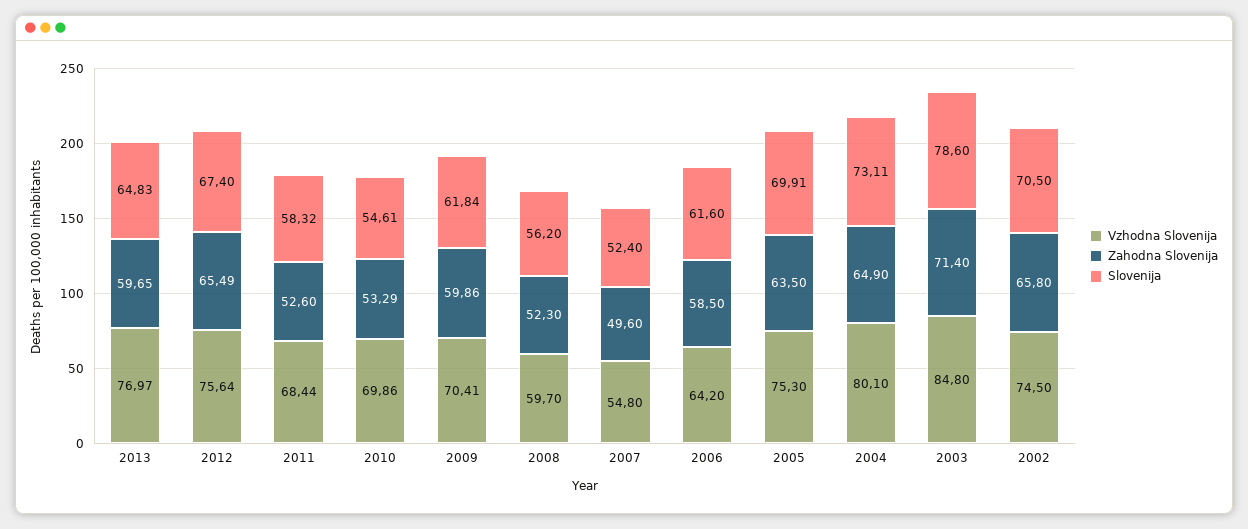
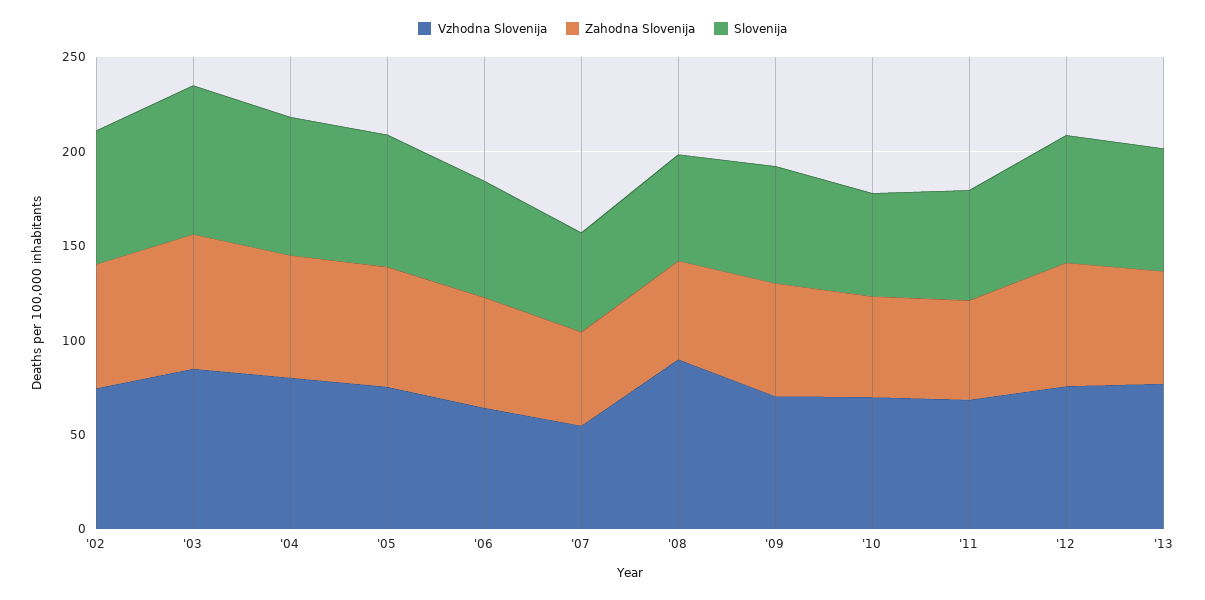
Vzhodna Slovenija, 2008: 59.7 -> 90

